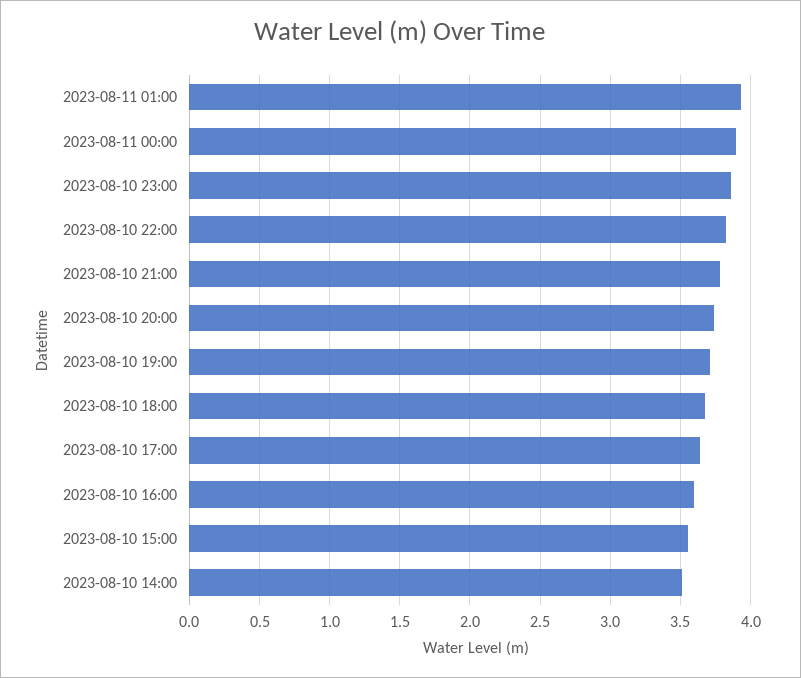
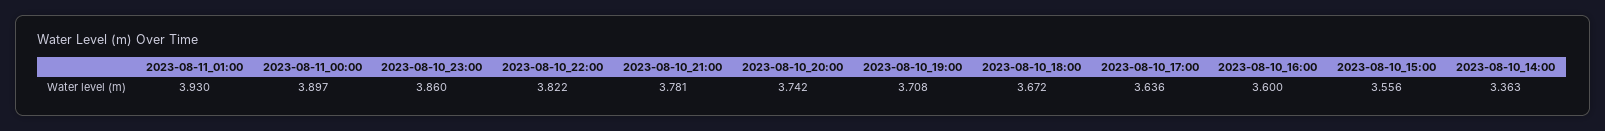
2023-08-10 14:00: 3.5 -> 3.363

